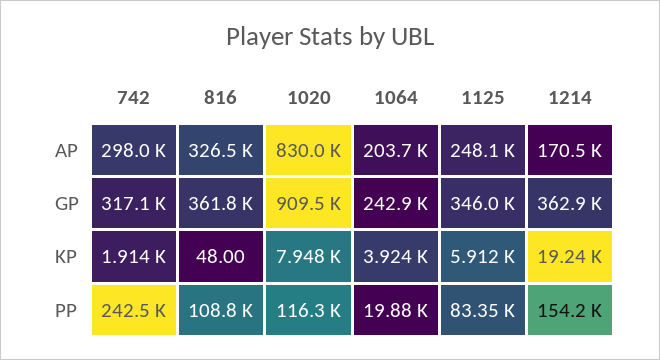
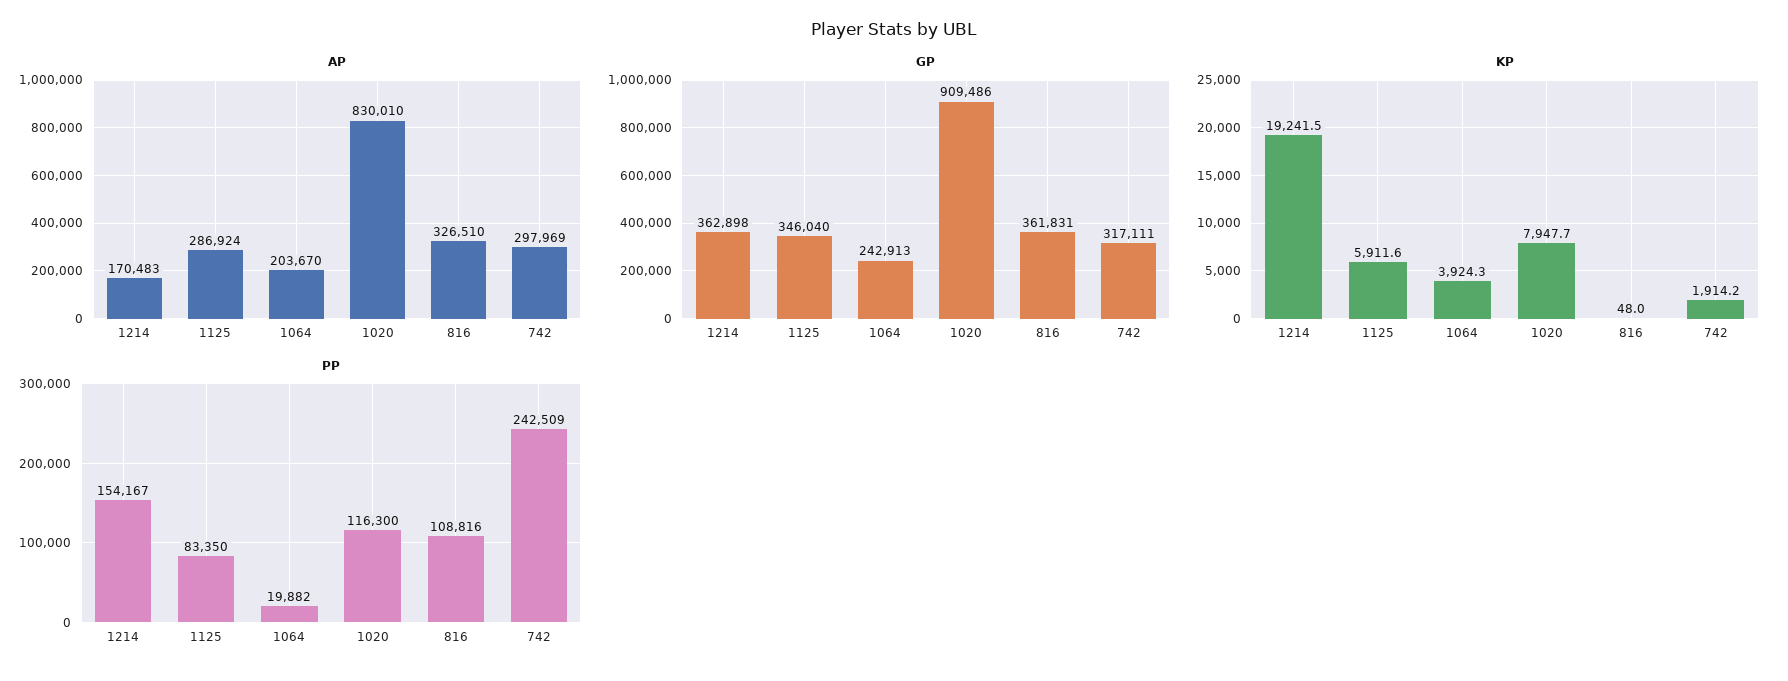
AP, 1125: 248100 -> 286924

